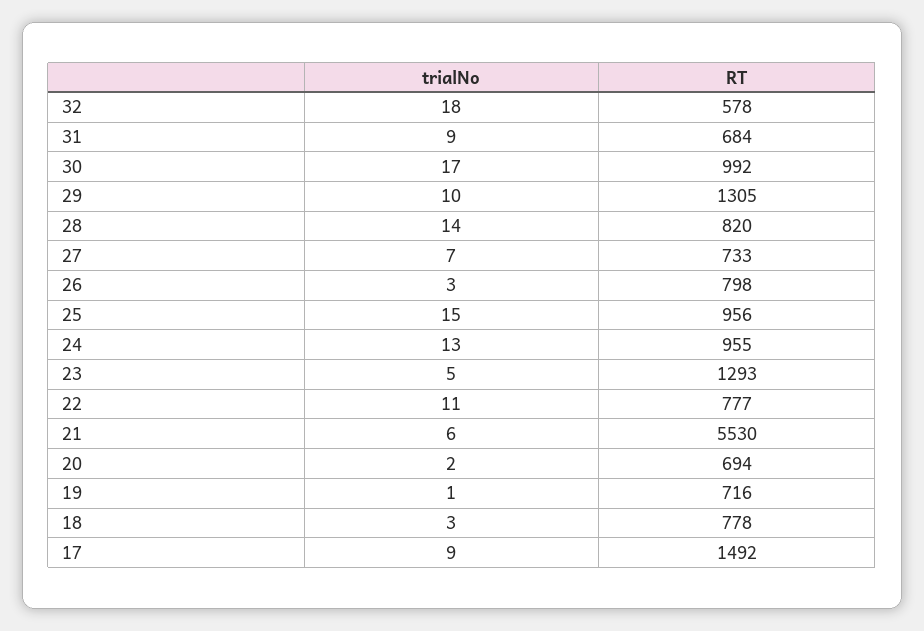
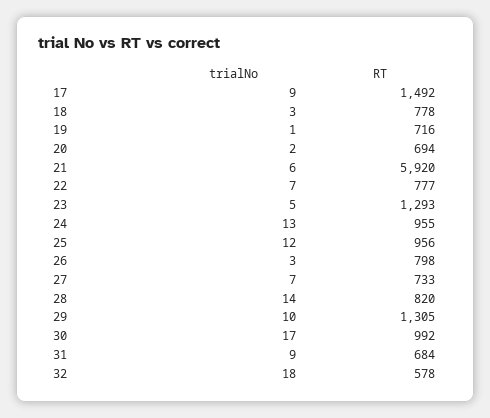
trialNo, 25: 15 -> 12
trialNo, 22: 11 -> 7
RT, 21: 5530 -> 5920

